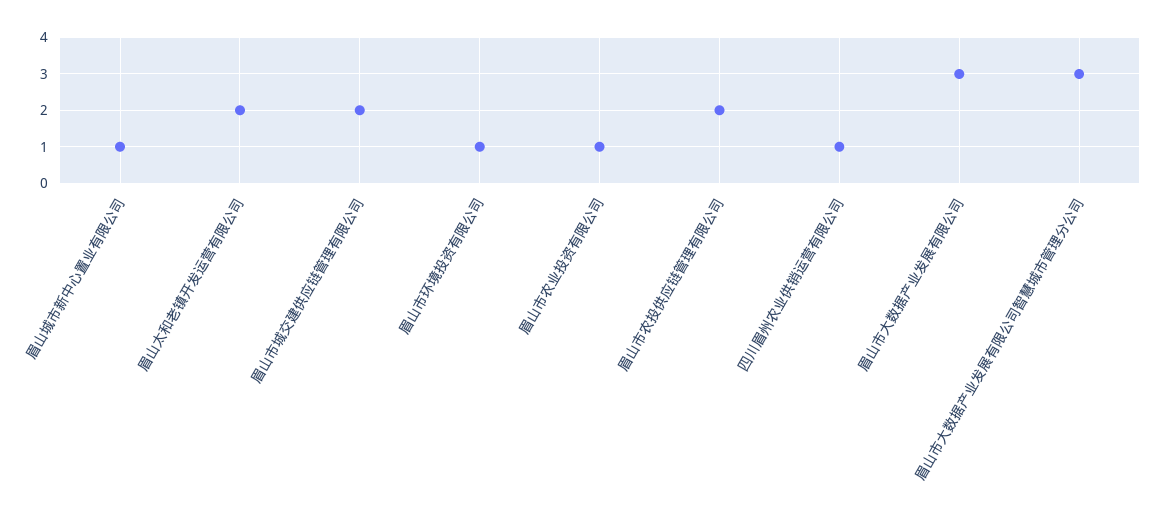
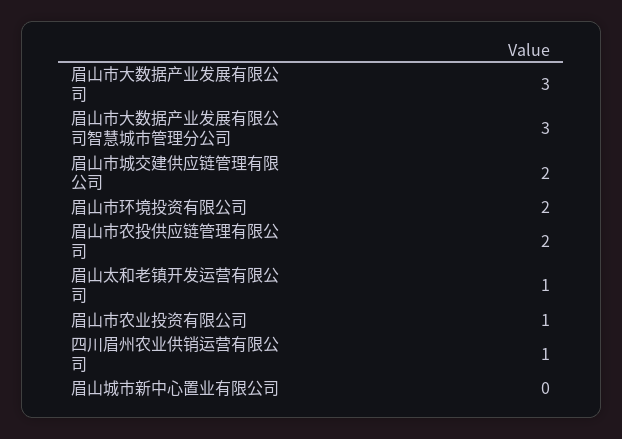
眉山城市新中心置业有限公司: 1 -> 0
眉山太和老镇开发运营有限公司: 2 -> 1
眉山市环境投资有限公司: 1 -> 2

